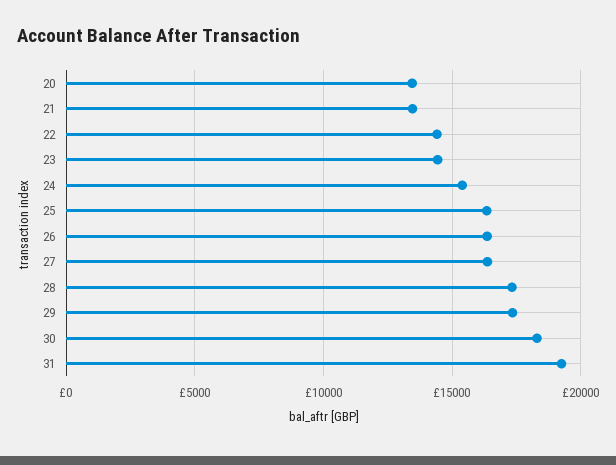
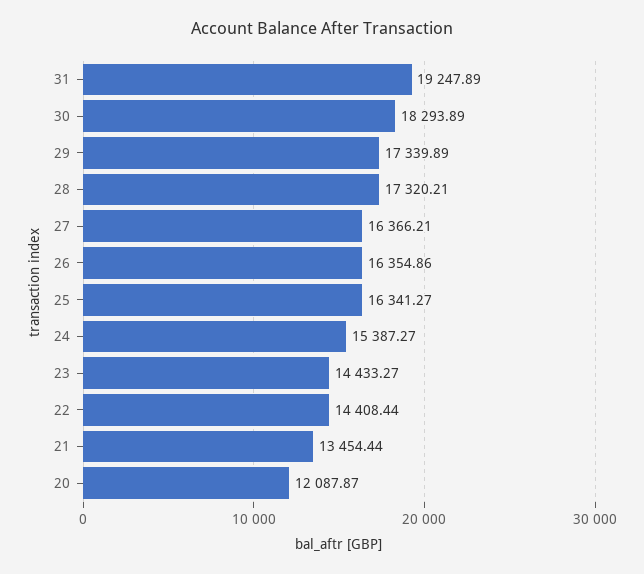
20: 13500 -> 12087.87

